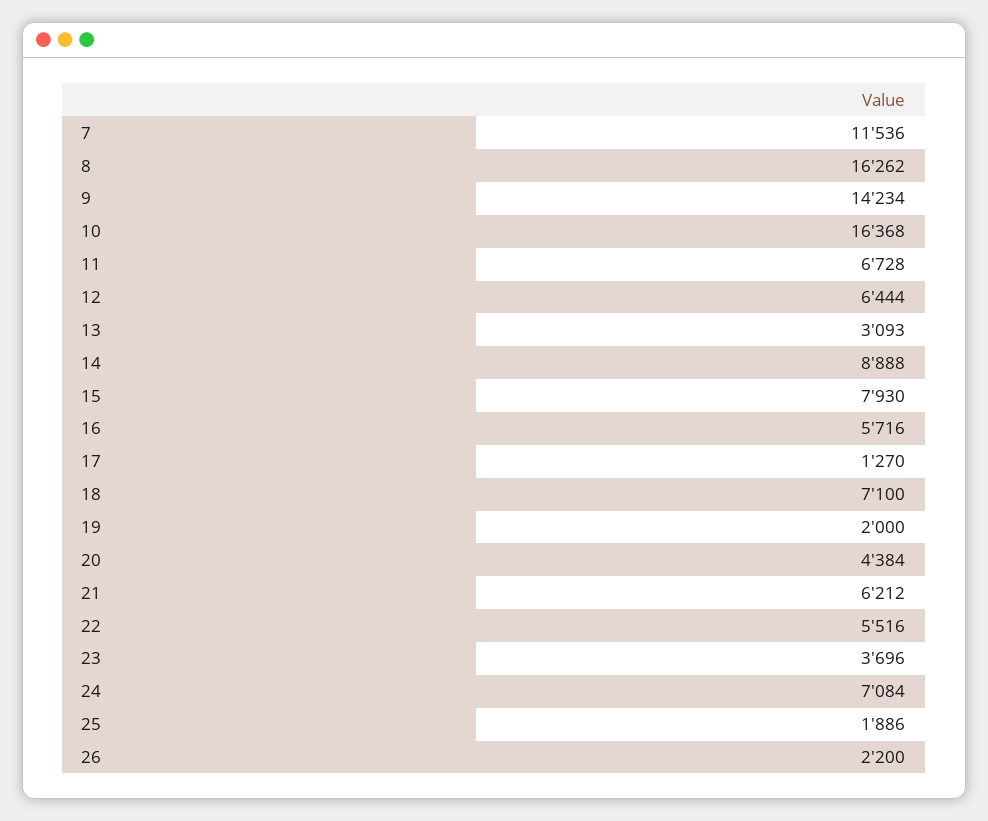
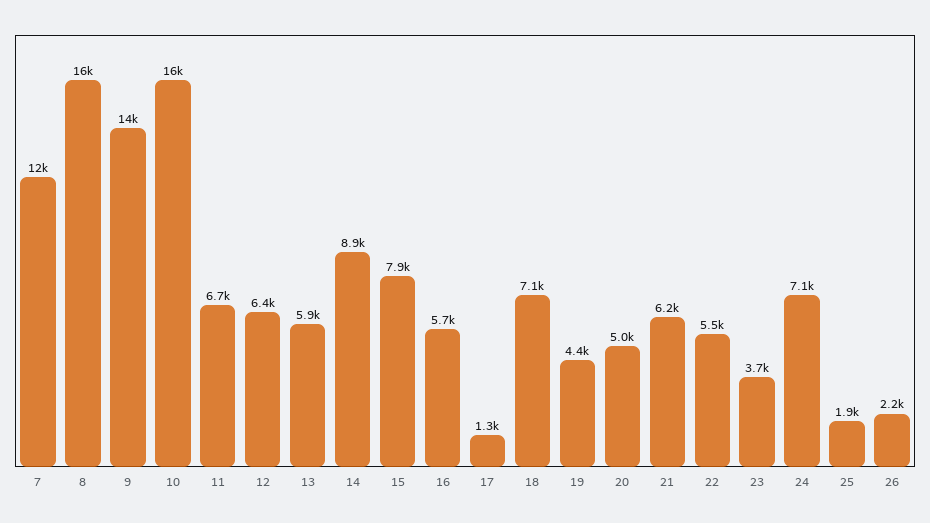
13: 3093 -> 5900
19: 2000 -> 4400
20: 4384 -> 5000

